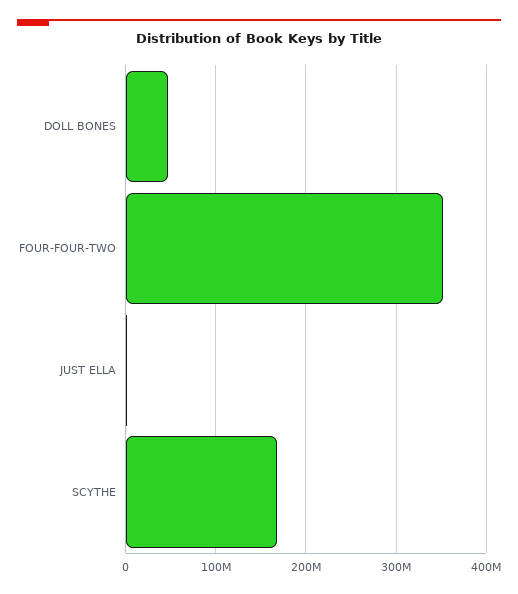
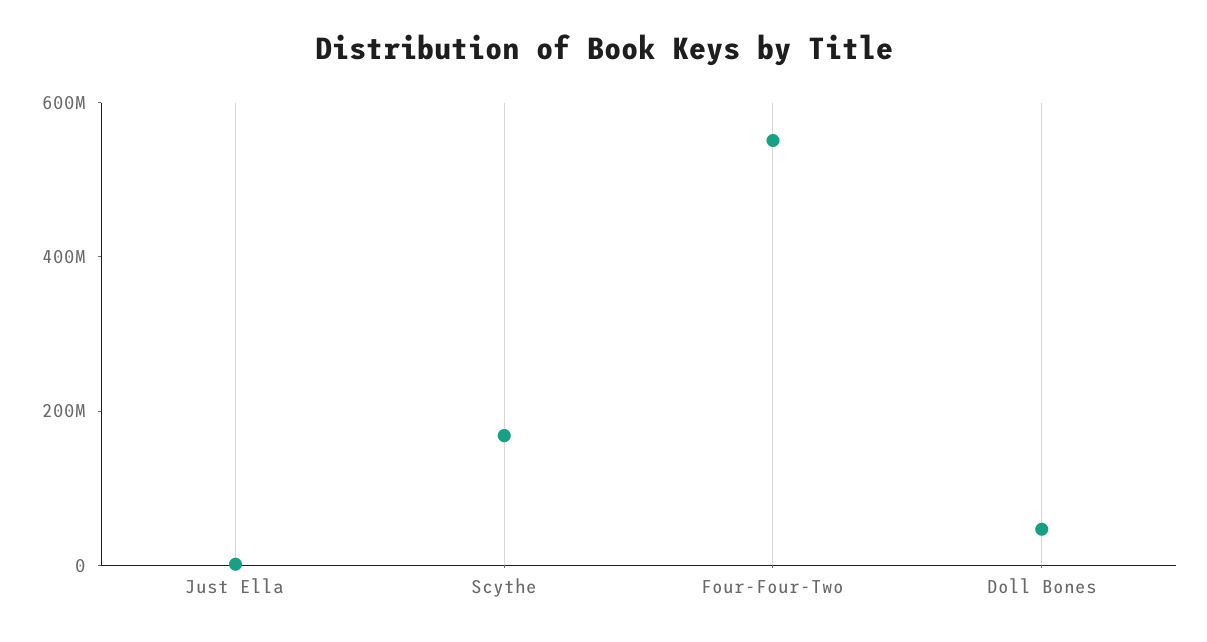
FOUR-FOUR-TWO: 350000000 -> 550000000

